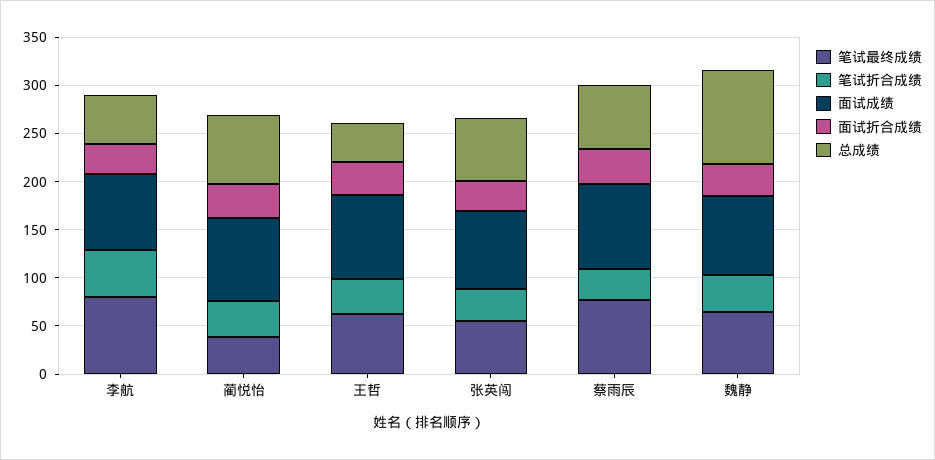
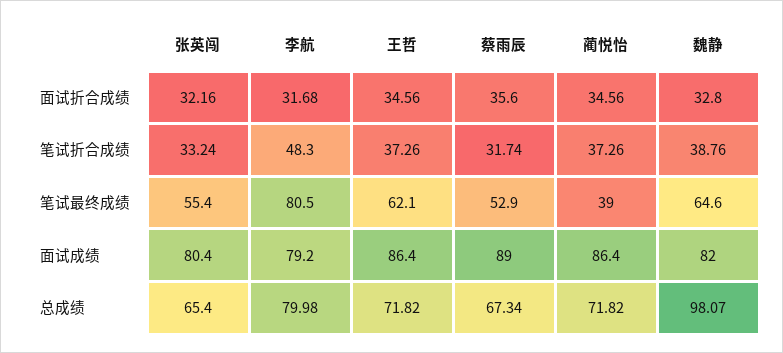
总成绩, 李航: 50 -> 79.98
总成绩, 王哲: 40 -> 71.82
笔试最终成绩, 蔡雨辰: 80 -> 52.9

